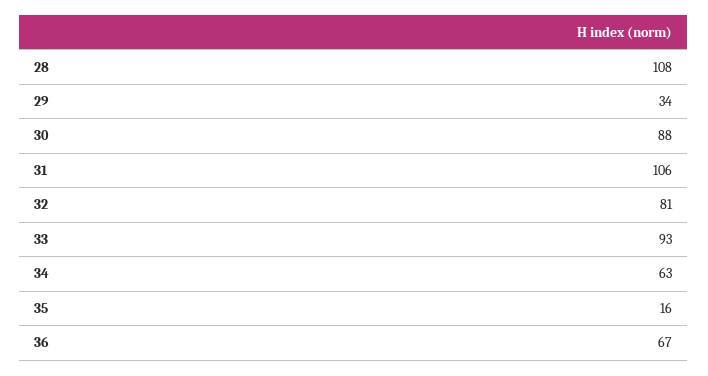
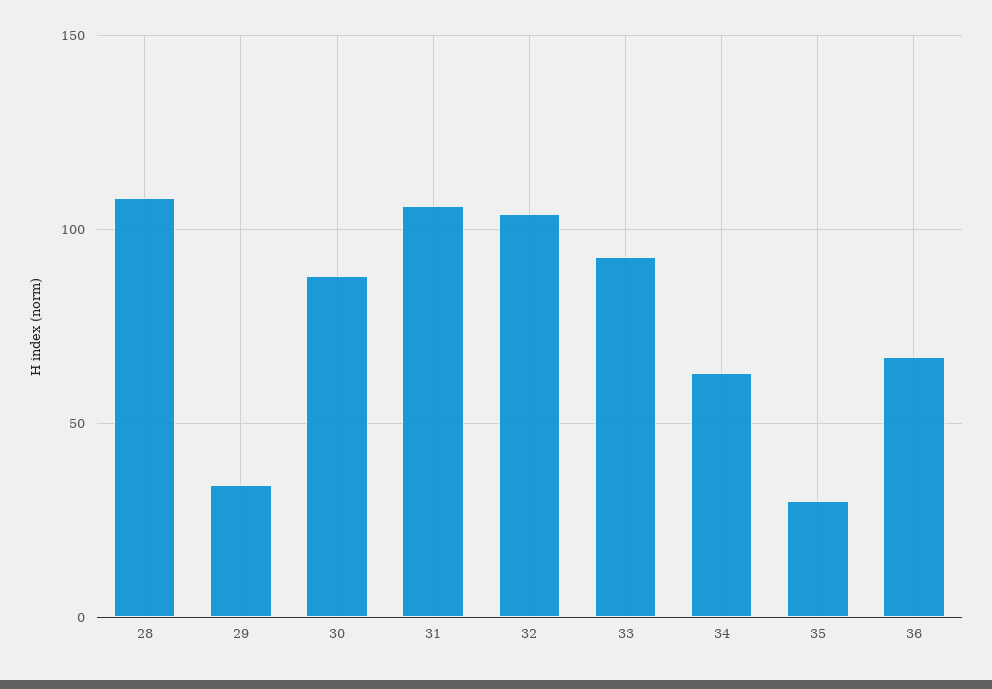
32: 81 -> 105
35: 16 -> 30

